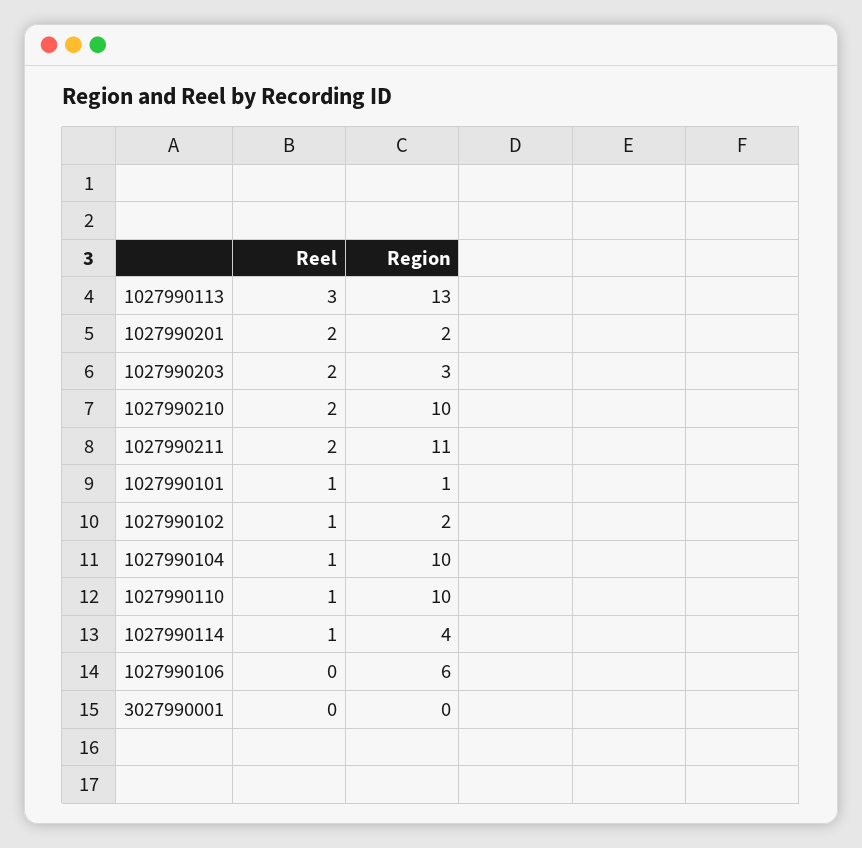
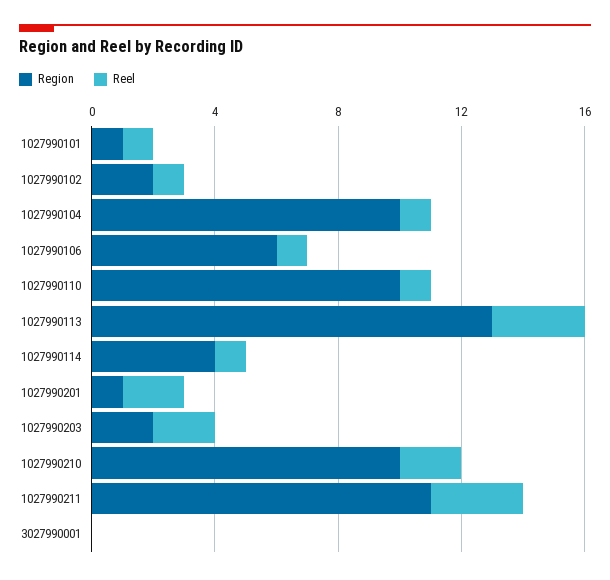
Region, 1027990201: 2 -> 1
Region, 1027990203: 3 -> 2
Reel, 1027990211: 2 -> 3
Reel, 1027990106: 0 -> 1

